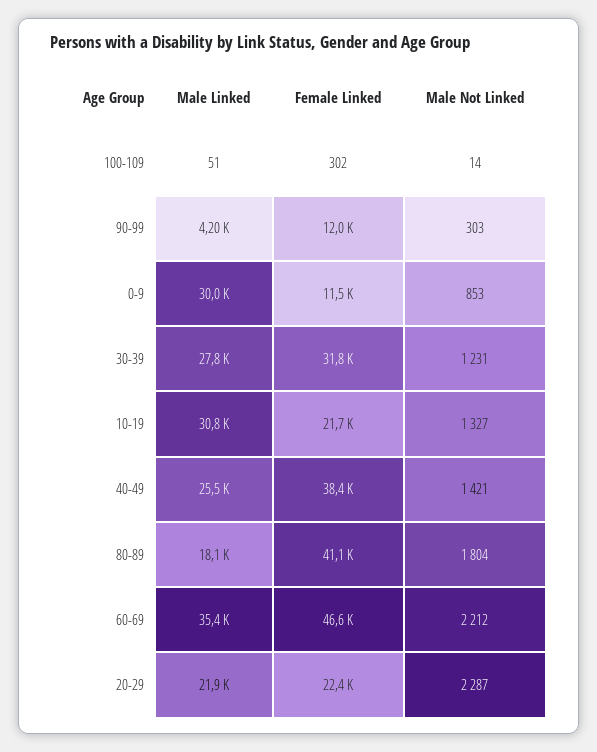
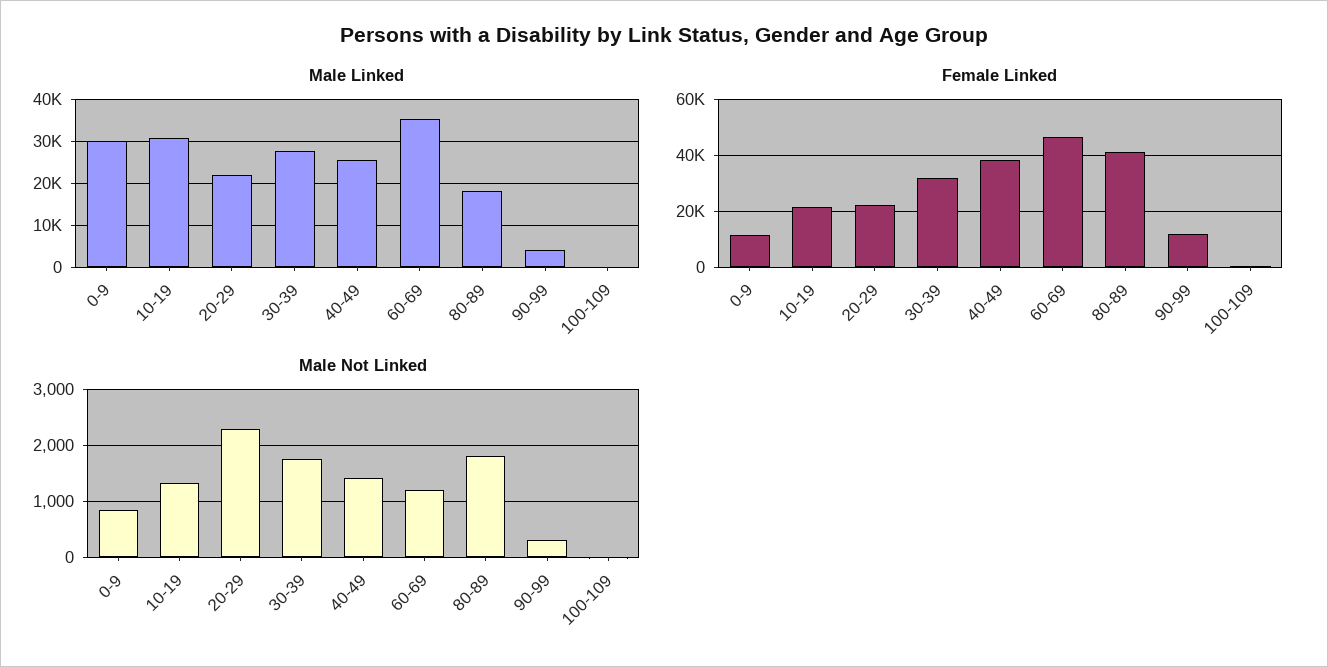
Male Not Linked, 30-39: 1231 -> 1800
Male Not Linked, 60-69: 2212 -> 1200

